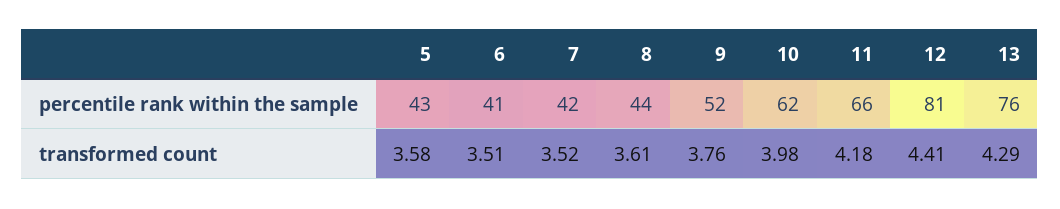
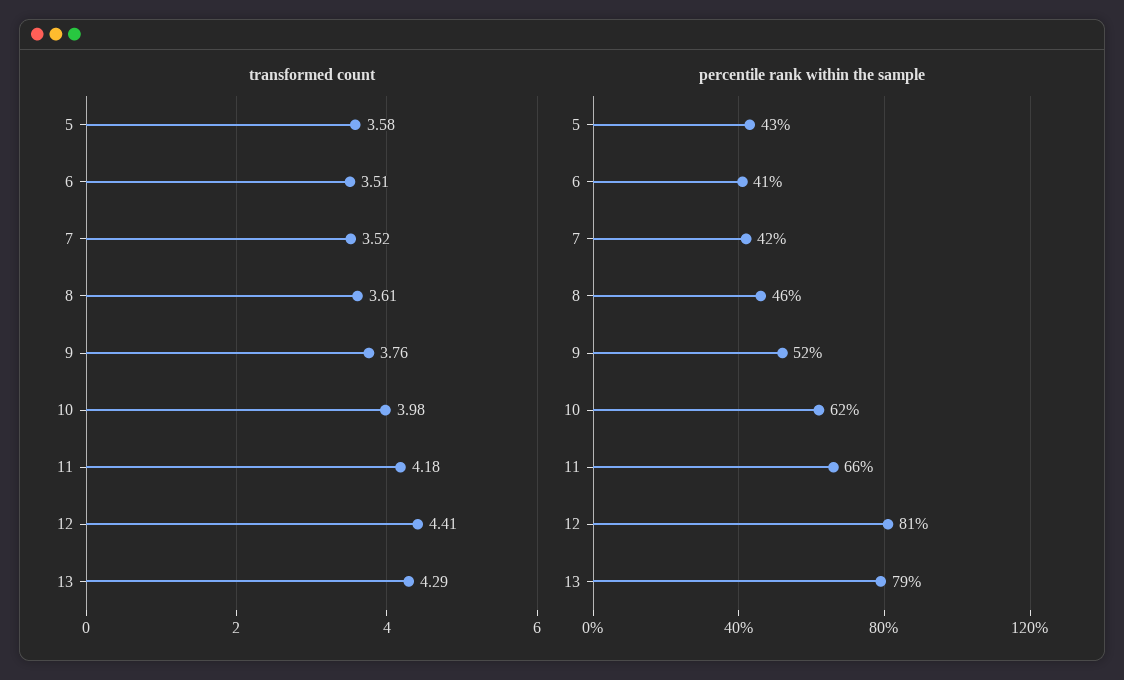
percentile rank within the sample, 8: 44 -> 46
percentile rank within the sample, 13: 76 -> 79

